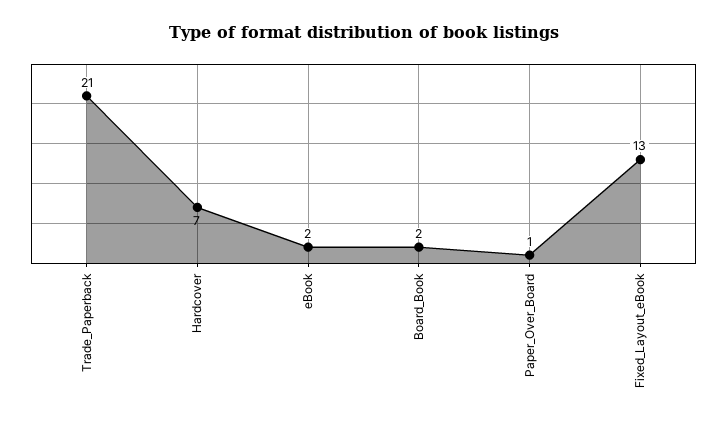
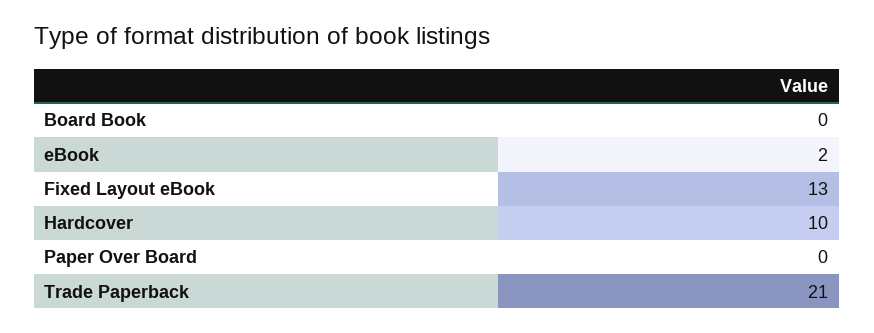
Hardcover: 7 -> 10
Board_Book: 2 -> 0
Paper_Over_Board: 1 -> 0

